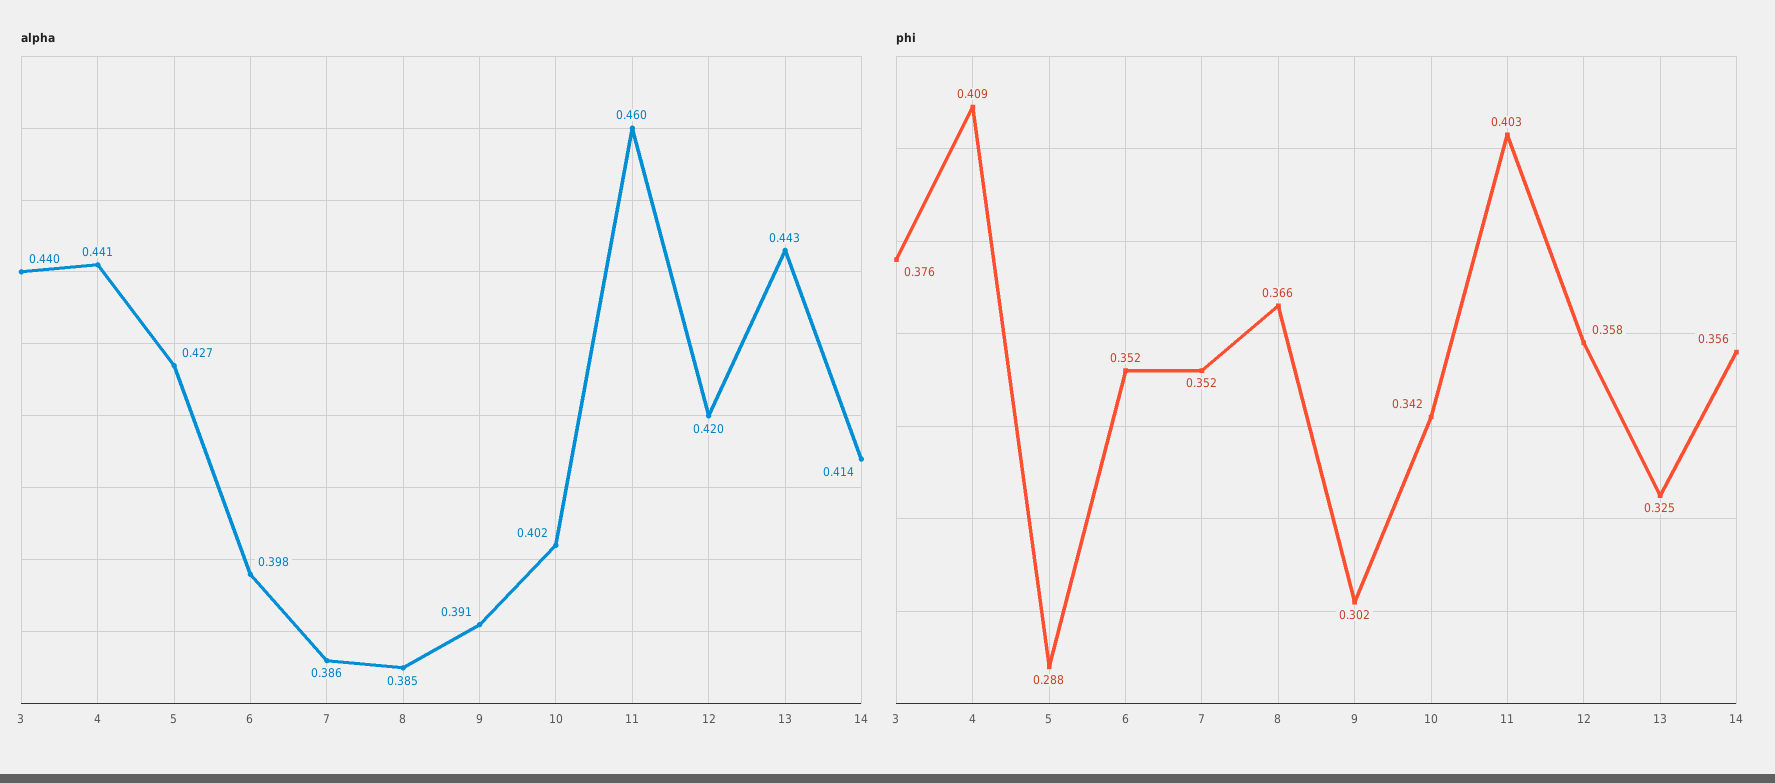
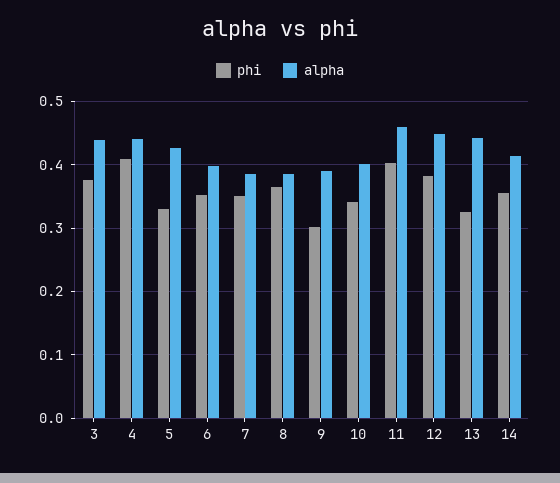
alpha, 12: 0.42 -> 0.45
phi, 5: 0.288 -> 0.33
phi, 12: 0.358 -> 0.38

